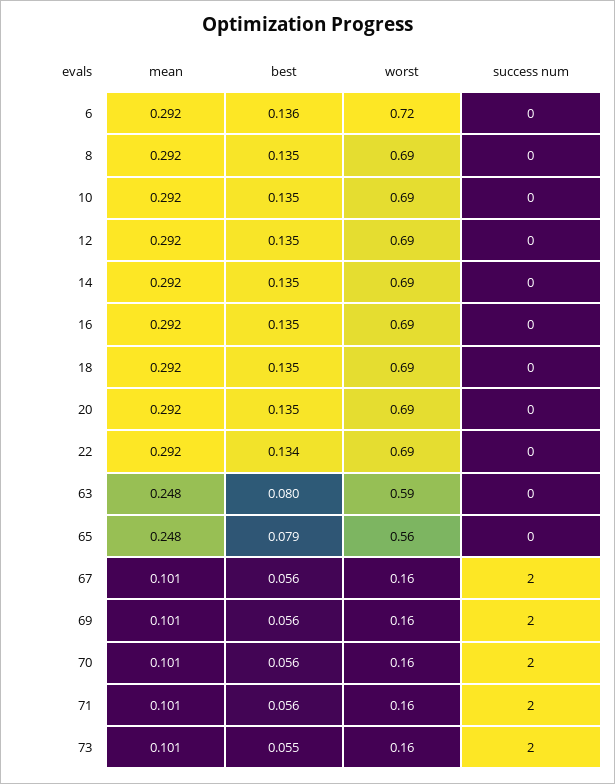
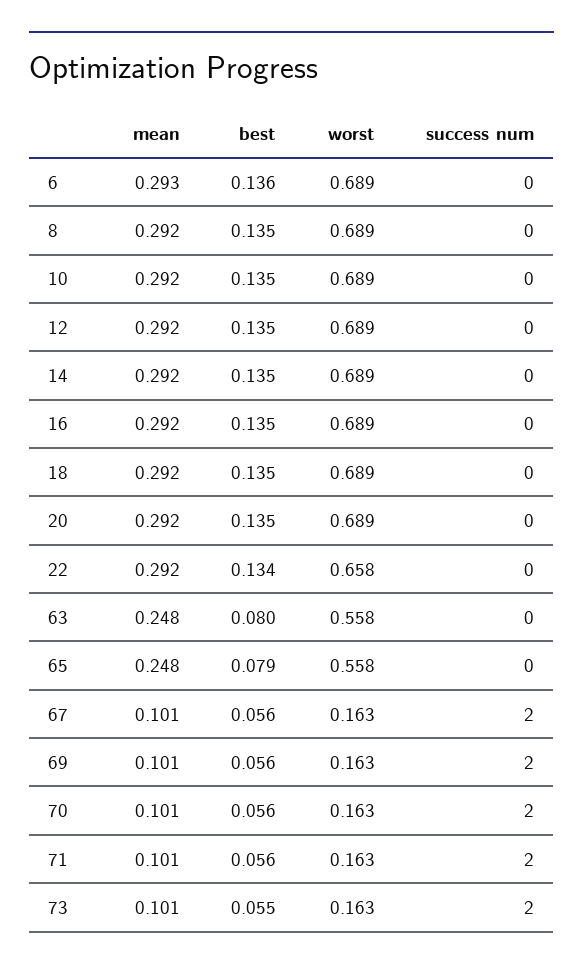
mean, 6: 0.292 -> 0.293
worst, 6: 0.72 -> 0.689
worst, 22: 0.69 -> 0.658
worst, 63: 0.59 -> 0.558

